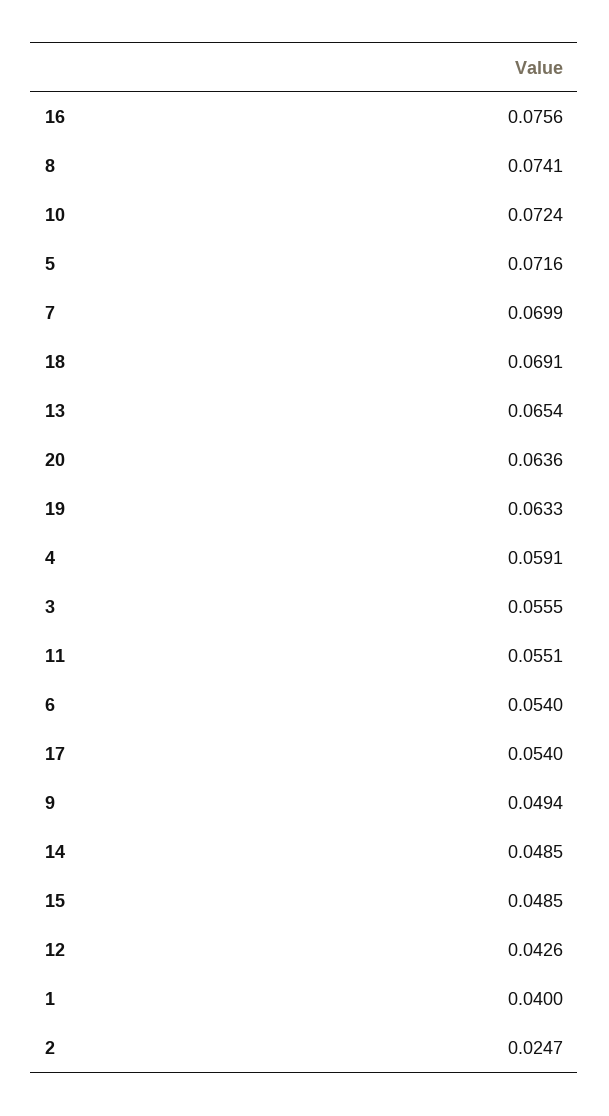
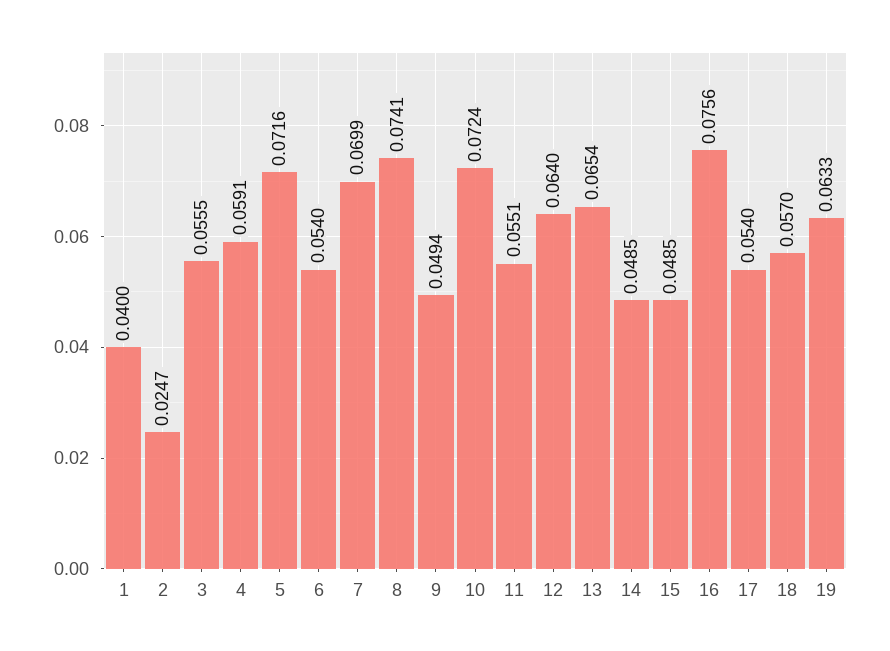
18: 0.0691 -> 0.057
20: 0.0636 -> none
12: 0.0426 -> 0.064

